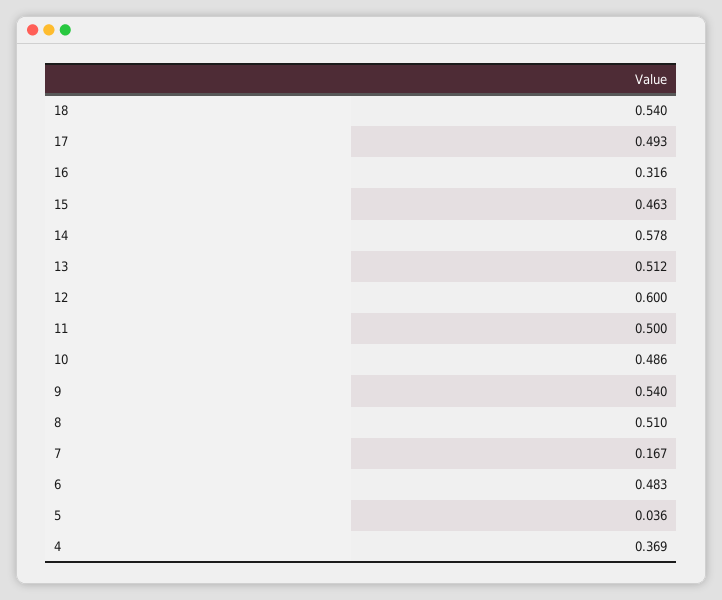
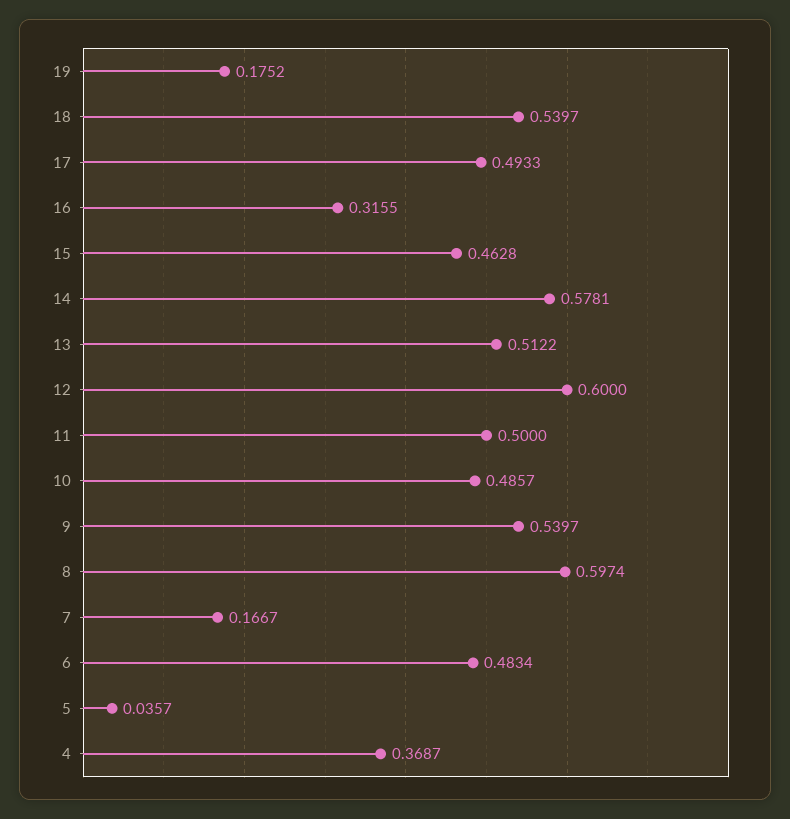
8: 0.51 -> 0.5974
19: none -> 0.1752

